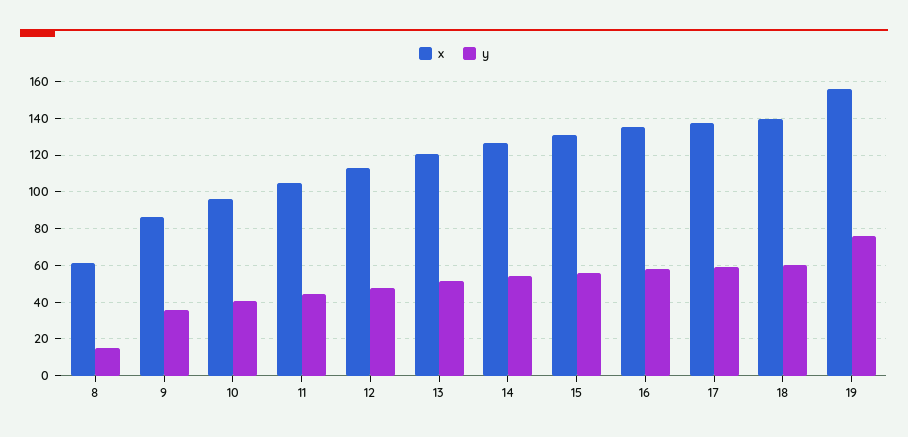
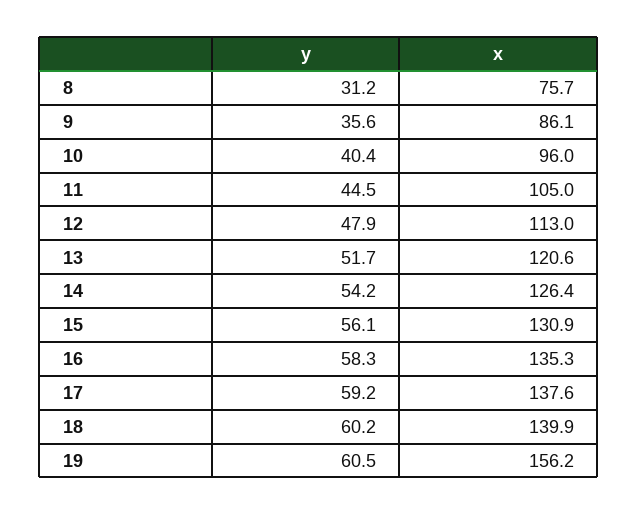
x, 8: 60 -> 75.7
y, 8: 15 -> 31.2
y, 19: 75 -> 60.5

